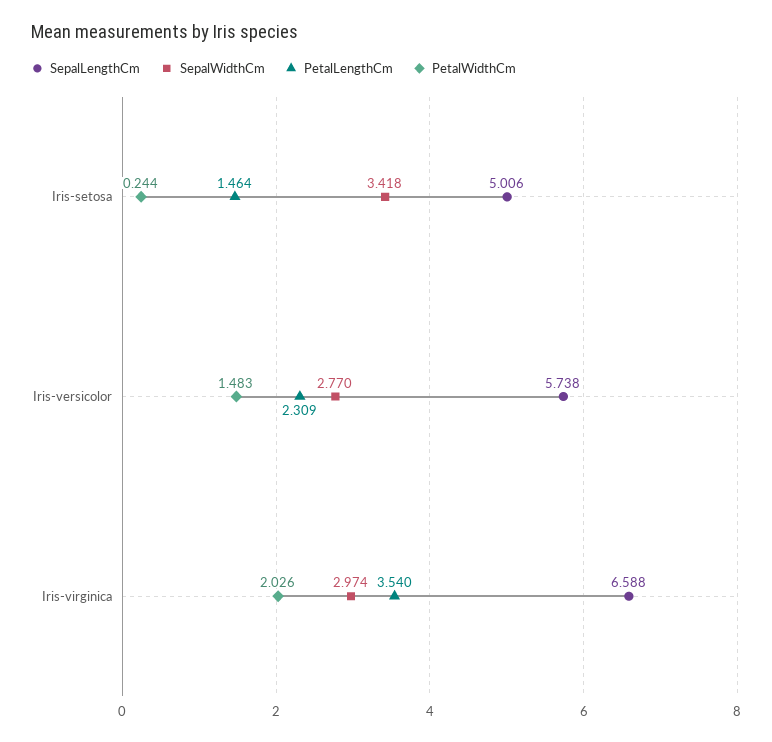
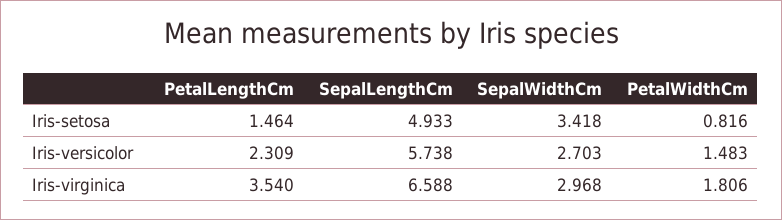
SepalLengthCm, Iris-setosa: 5.006 -> 4.933
PetalWidthCm, Iris-setosa: 0.244 -> 0.816
SepalWidthCm, Iris-versicolor: 2.77 -> 2.703
SepalWidthCm, Iris-virginica: 2.974 -> 2.968
PetalWidthCm, Iris-virginica: 2.026 -> 1.806

